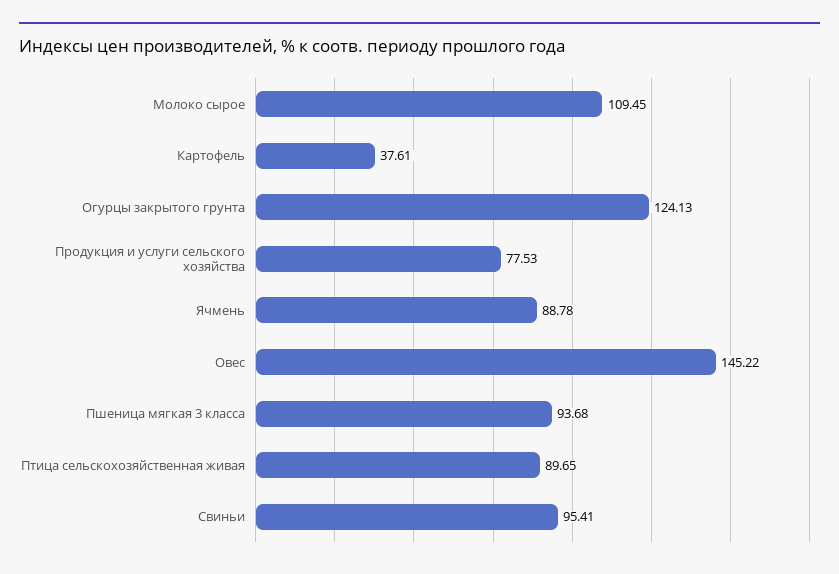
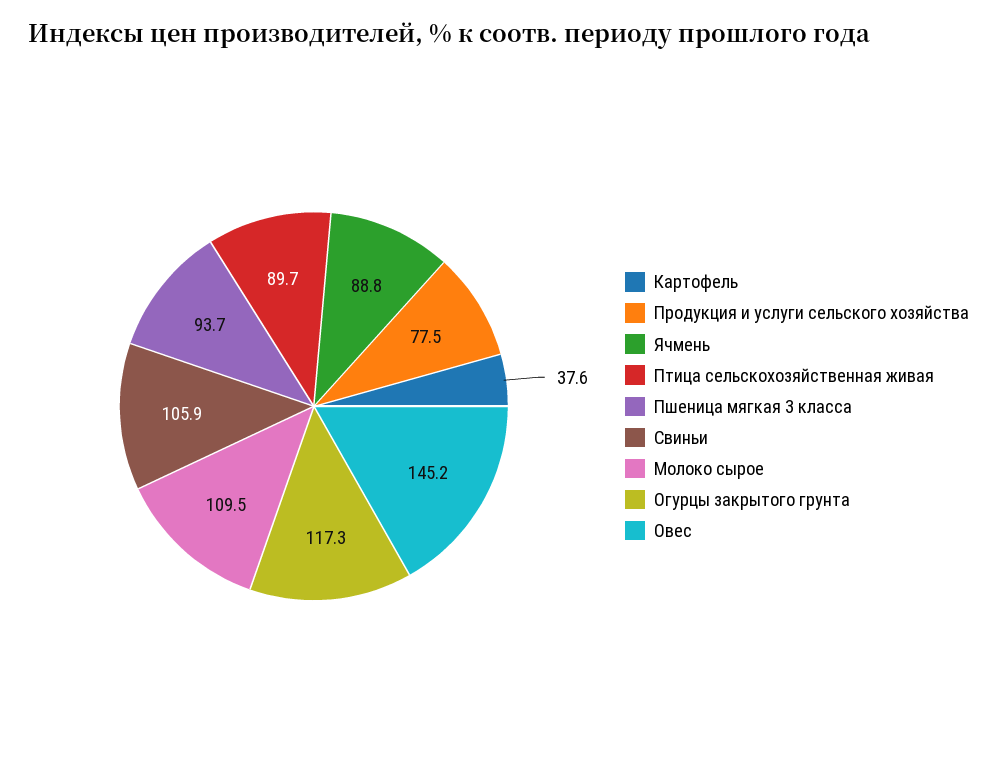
Огурцы закрытого грунта: 124.13 -> 117.3
Свиньи: 95.41 -> 105.9

